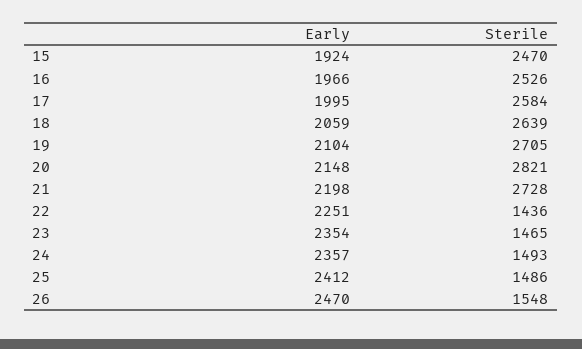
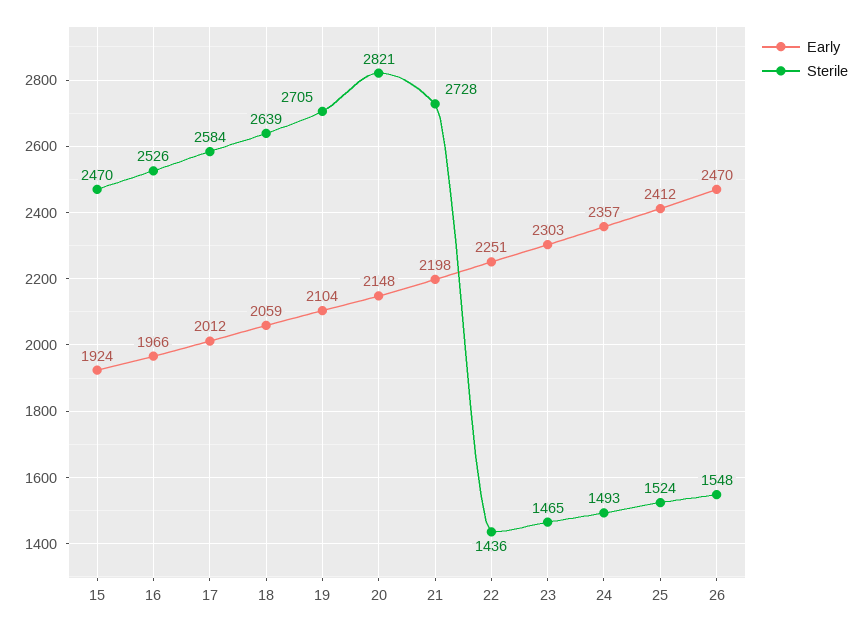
Early, 17: 1995 -> 2012
Early, 23: 2354 -> 2303
Sterile, 25: 1486 -> 1524

